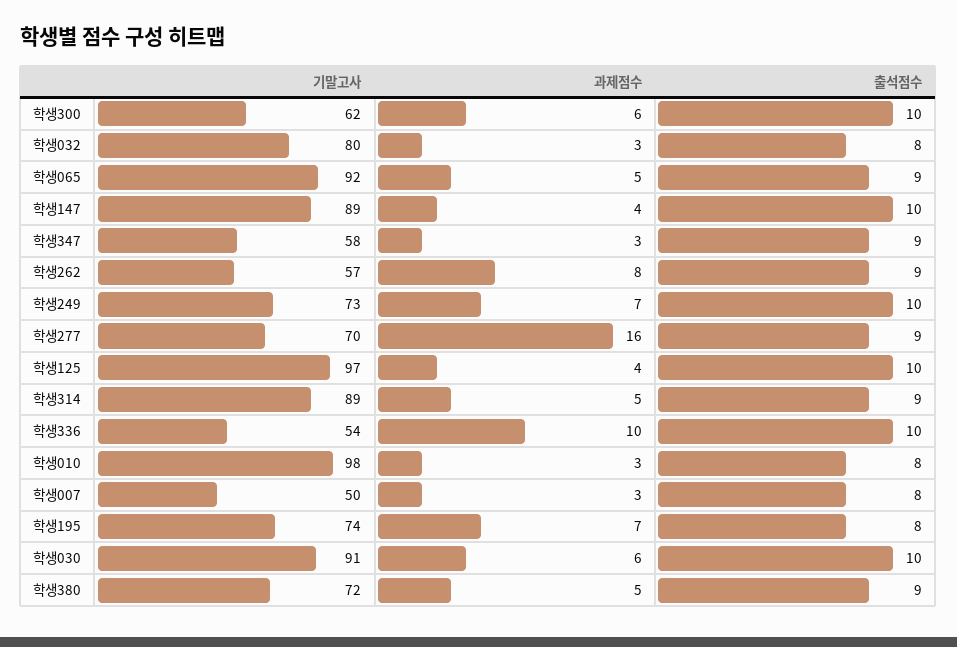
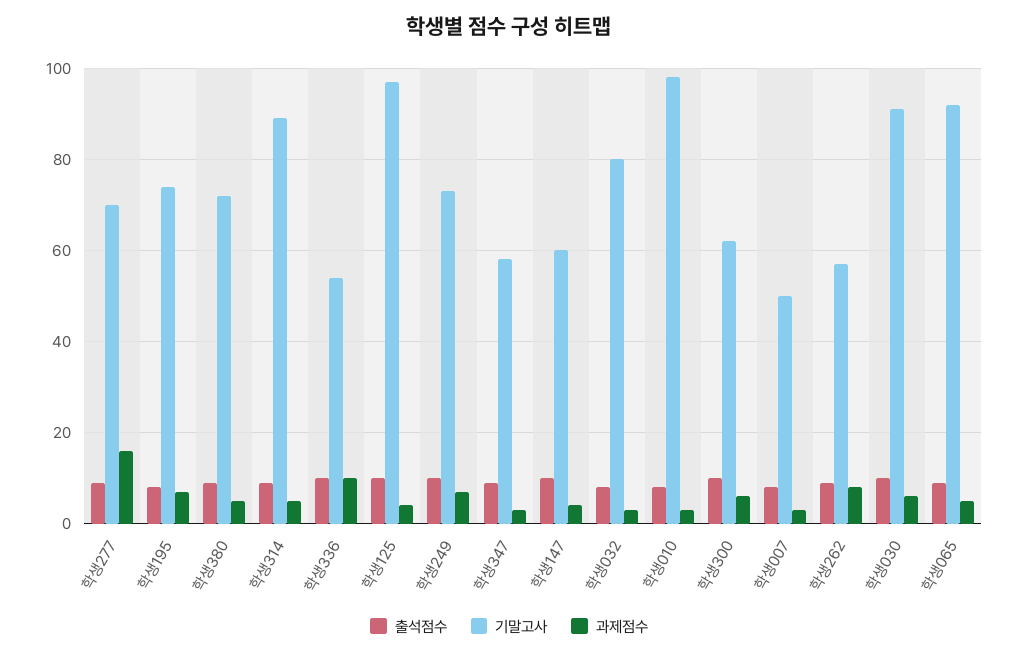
기말고사, 학생147: 89 -> 60

